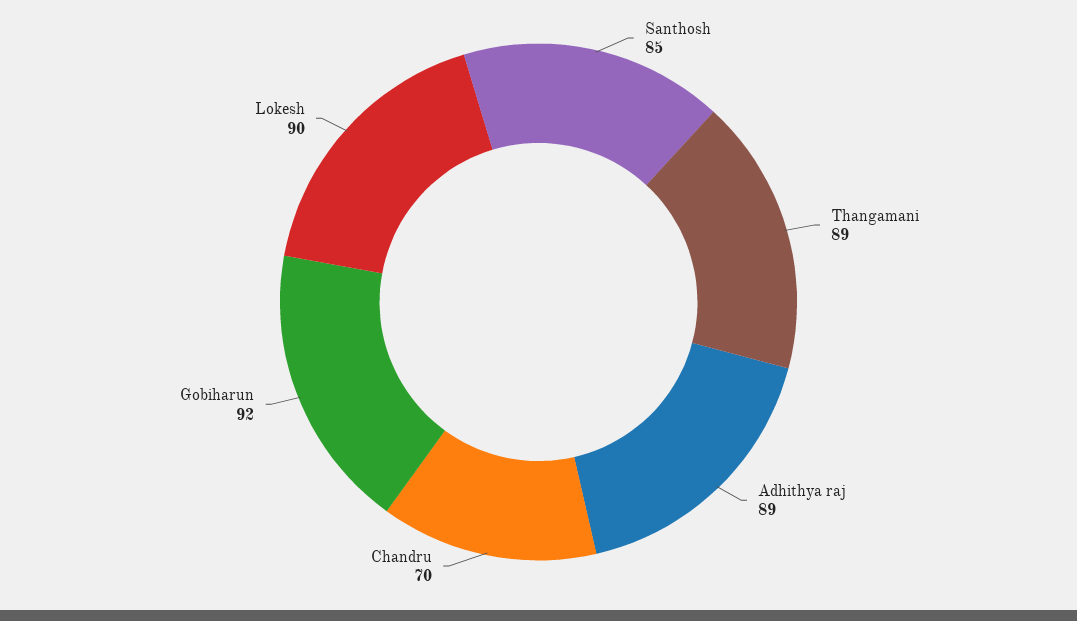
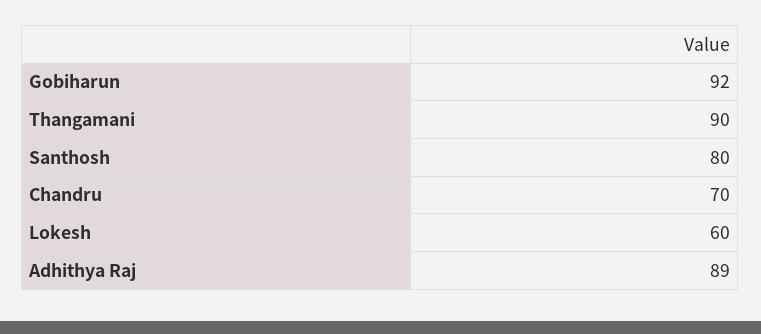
Santhosh: 85 -> 80
Thangamani: 89 -> 90
Lokesh: 90 -> 60

